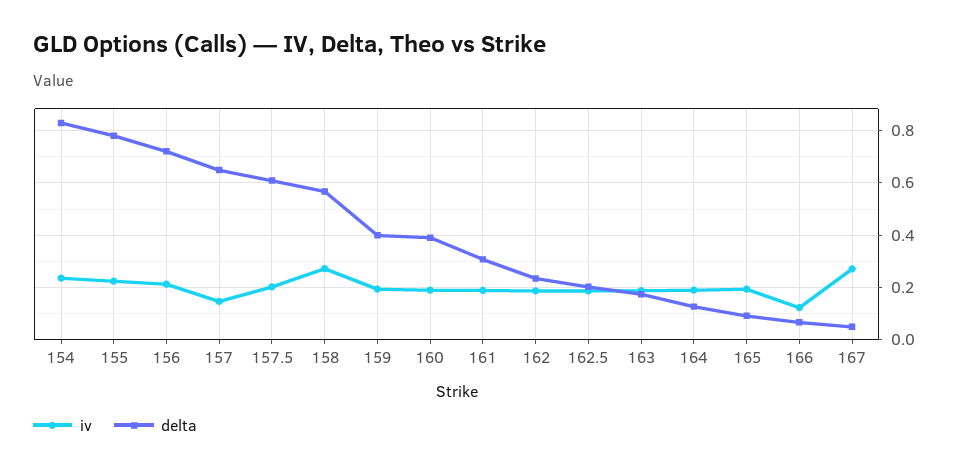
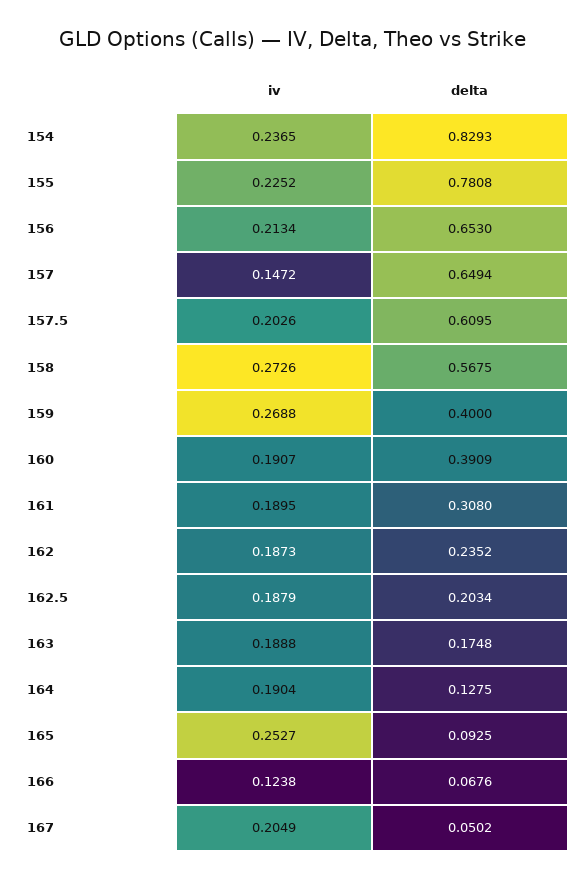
delta, 156: 0.725 -> 0.653
iv, 159: 0.2 -> 0.2688
iv, 165: 0.2 -> 0.2527
iv, 167: 0.275 -> 0.2049

